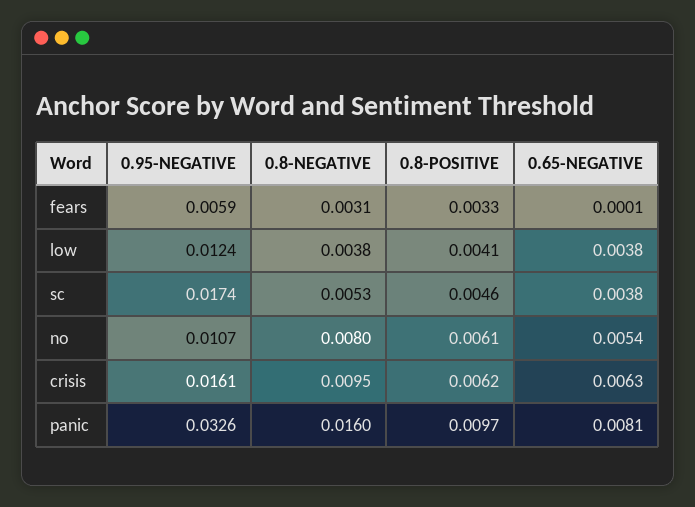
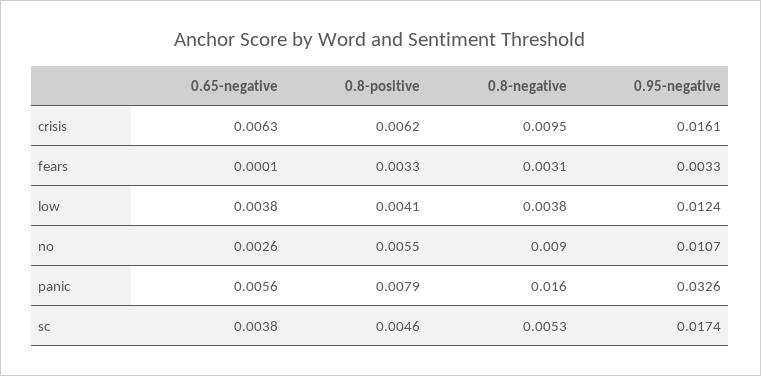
0.95-NEGATIVE, fears: 0.0059 -> 0.0033
0.8-NEGATIVE, no: 0.008 -> 0.009
0.8-POSITIVE, no: 0.0061 -> 0.0055
0.65-NEGATIVE, no: 0.0054 -> 0.0026
0.8-POSITIVE, panic: 0.0097 -> 0.0079
0.65-NEGATIVE, panic: 0.0081 -> 0.0056

